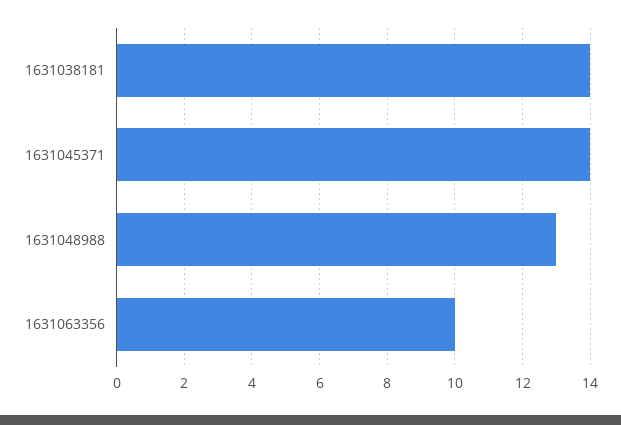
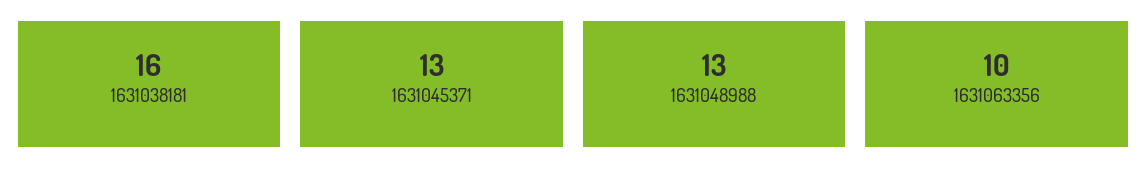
1631038181: 14 -> 16
1631045371: 14 -> 13

